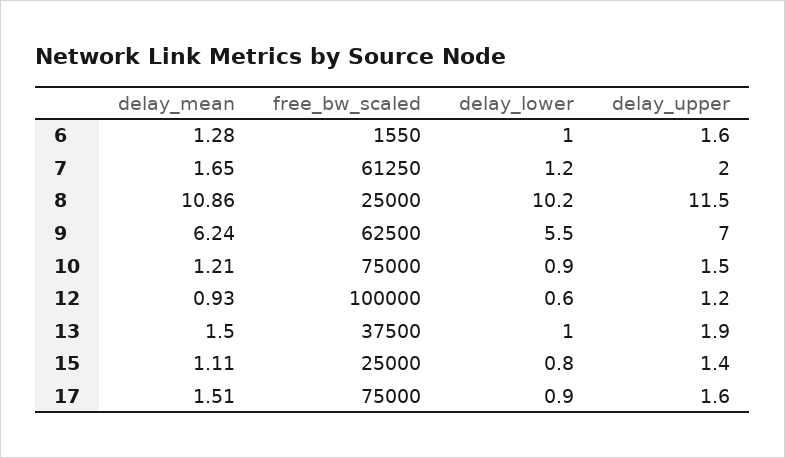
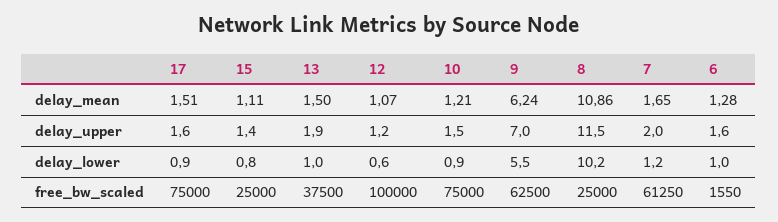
delay_mean, 12: 0.93 -> 1.07

